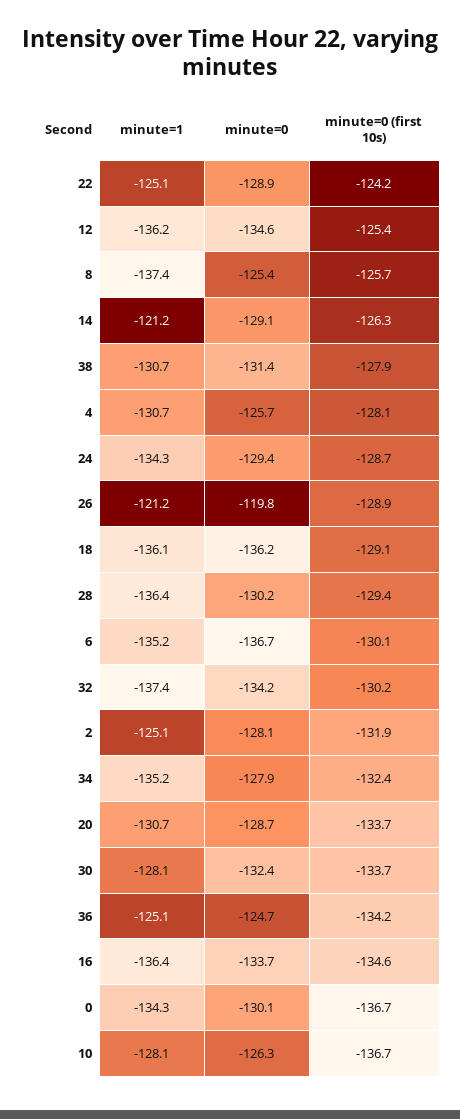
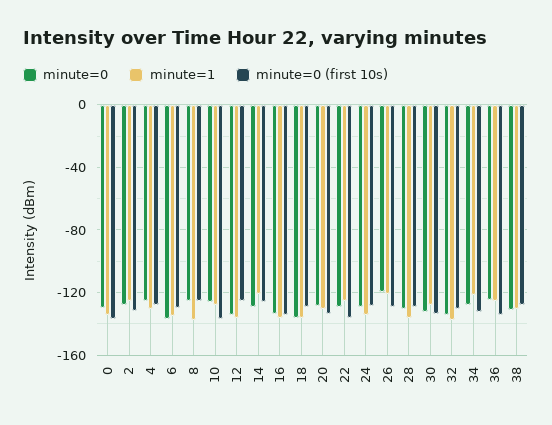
minute=0 (first 10s), 22: -124.2 -> -135
minute=1, 34: -135.2 -> -120

